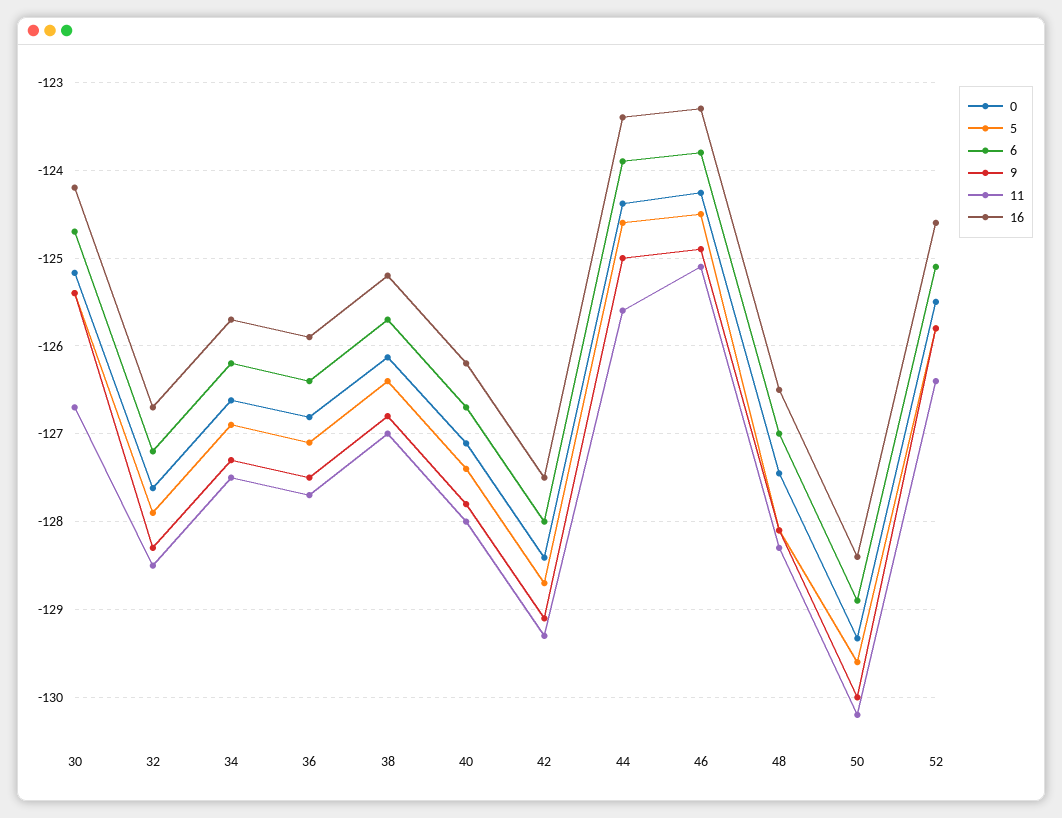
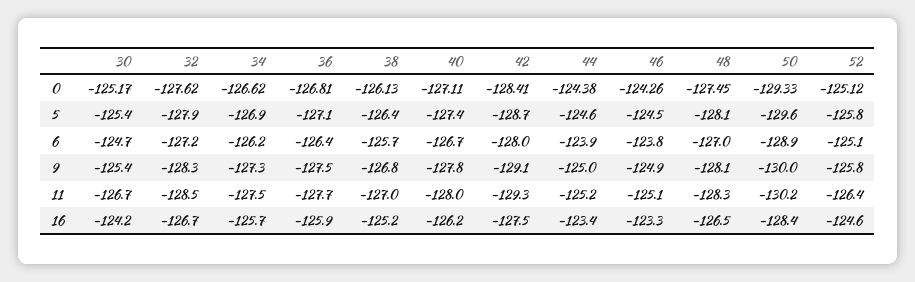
11, 44: -125.6 -> -125.2
0, 52: -125.5 -> -125.12

